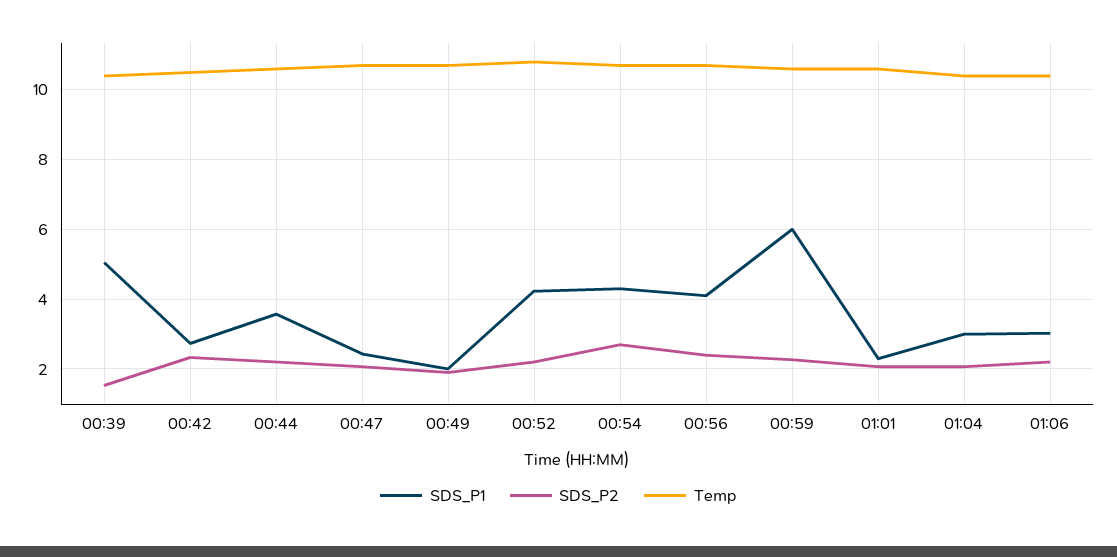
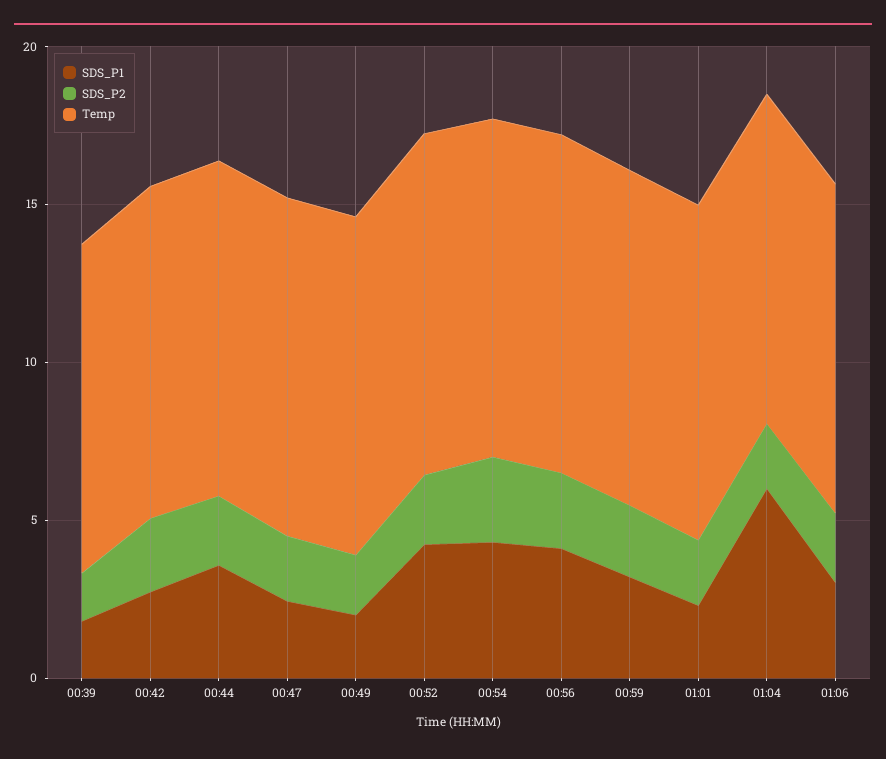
SDS_P1, 00:39: 5 -> 2
SDS_P1, 00:59: 6 -> 3
SDS_P1, 01:04: 3 -> 6

